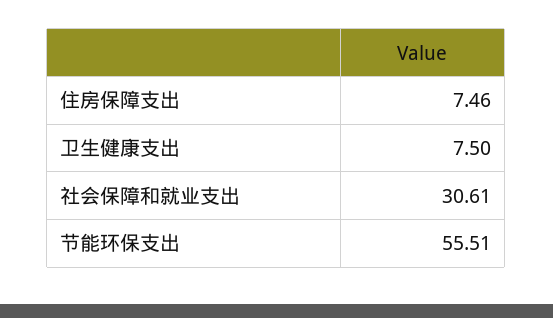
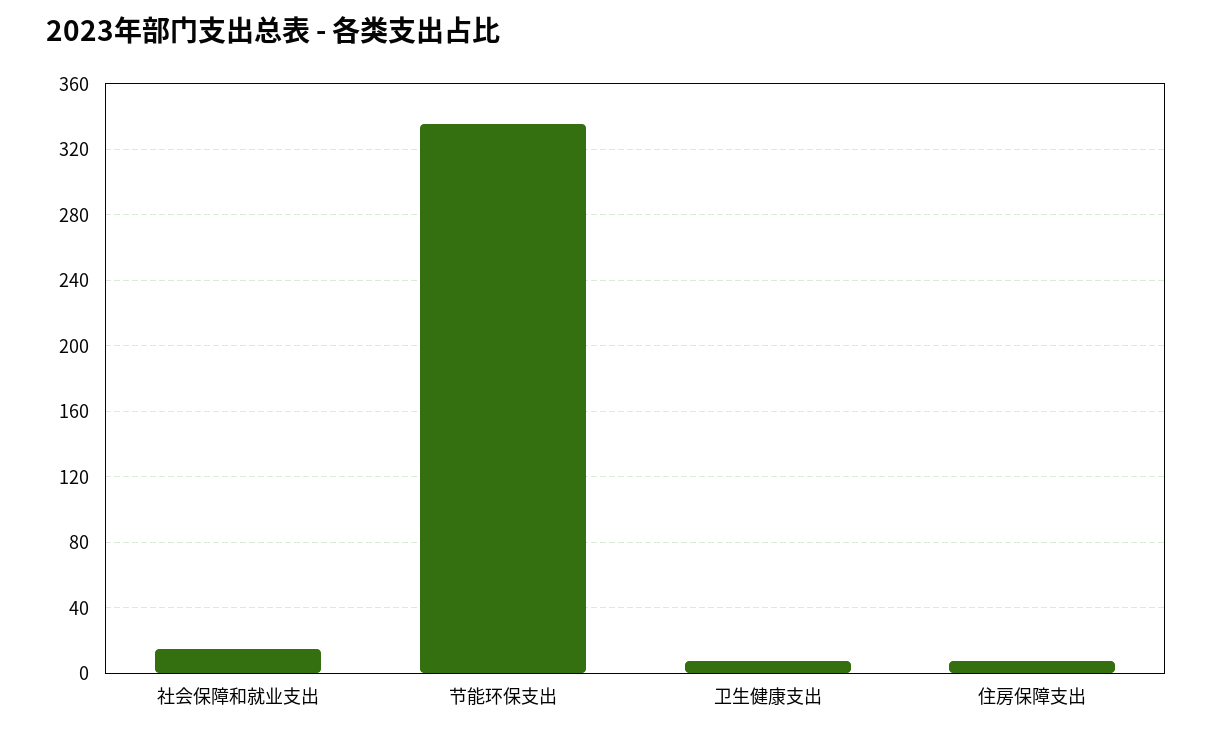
社会保障和就业支出: 30.61 -> 15
节能环保支出: 55.51 -> 335

